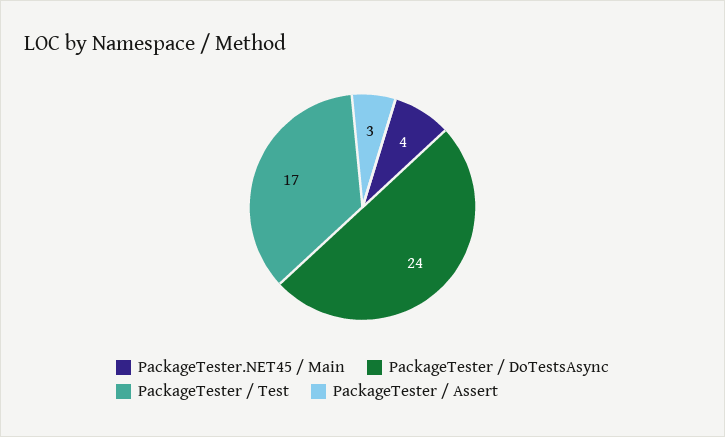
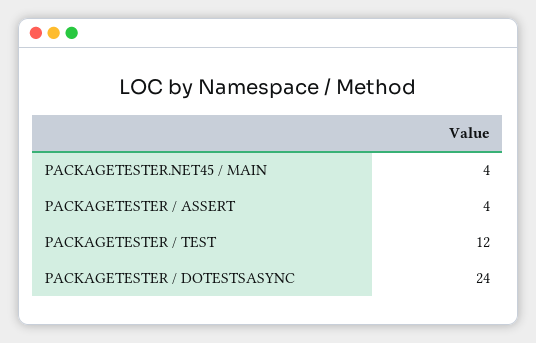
PackageTester / Test: 17 -> 12
PackageTester / Assert: 3 -> 4

